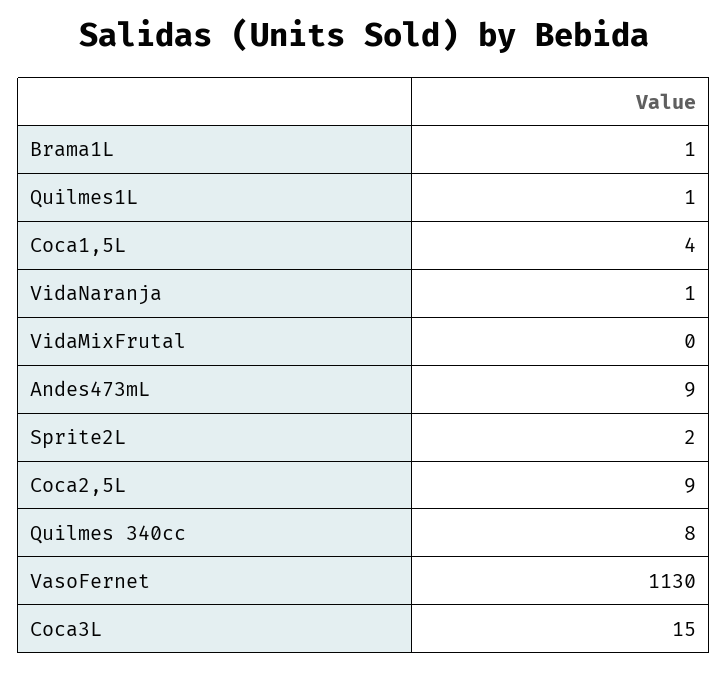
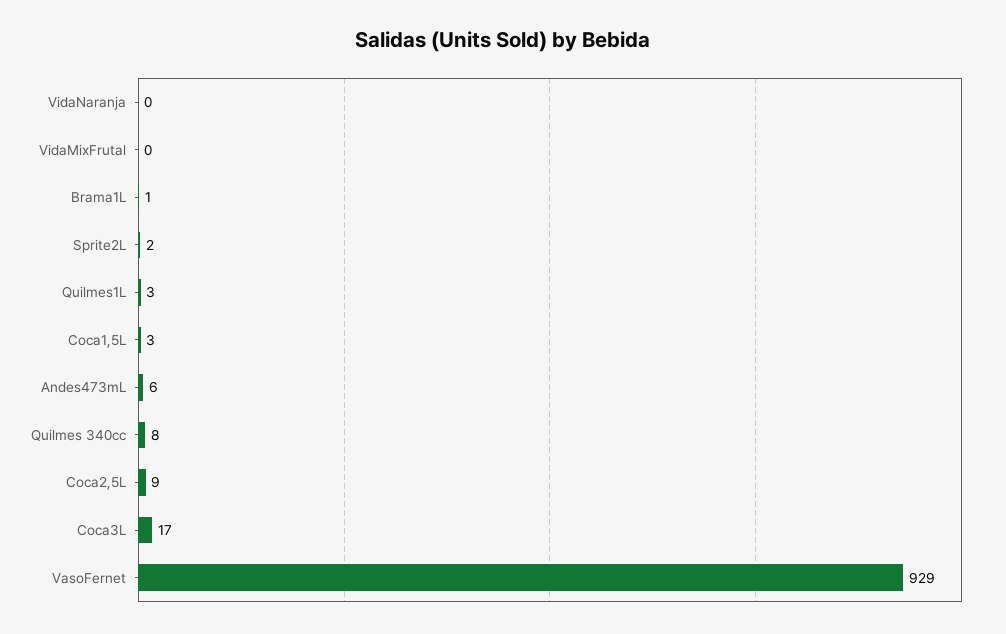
Quilmes1L: 1 -> 3
Coca1,5L: 4 -> 3
VidaNaranja: 1 -> 0
Andes473mL: 9 -> 6
VasoFernet: 1130 -> 929
Coca3L: 15 -> 17

